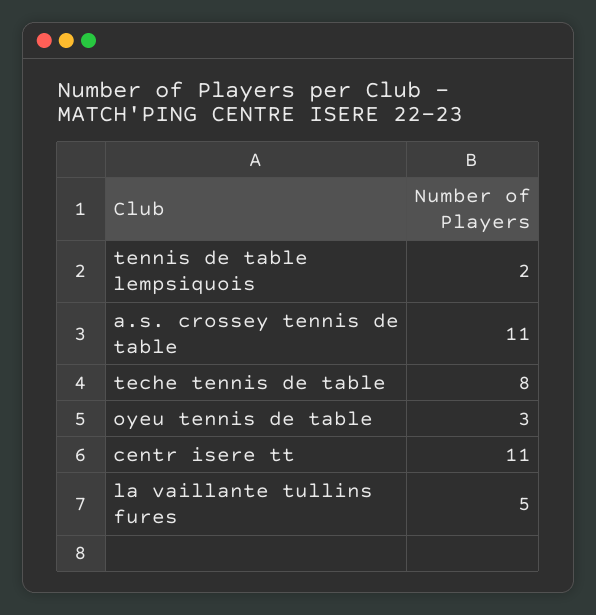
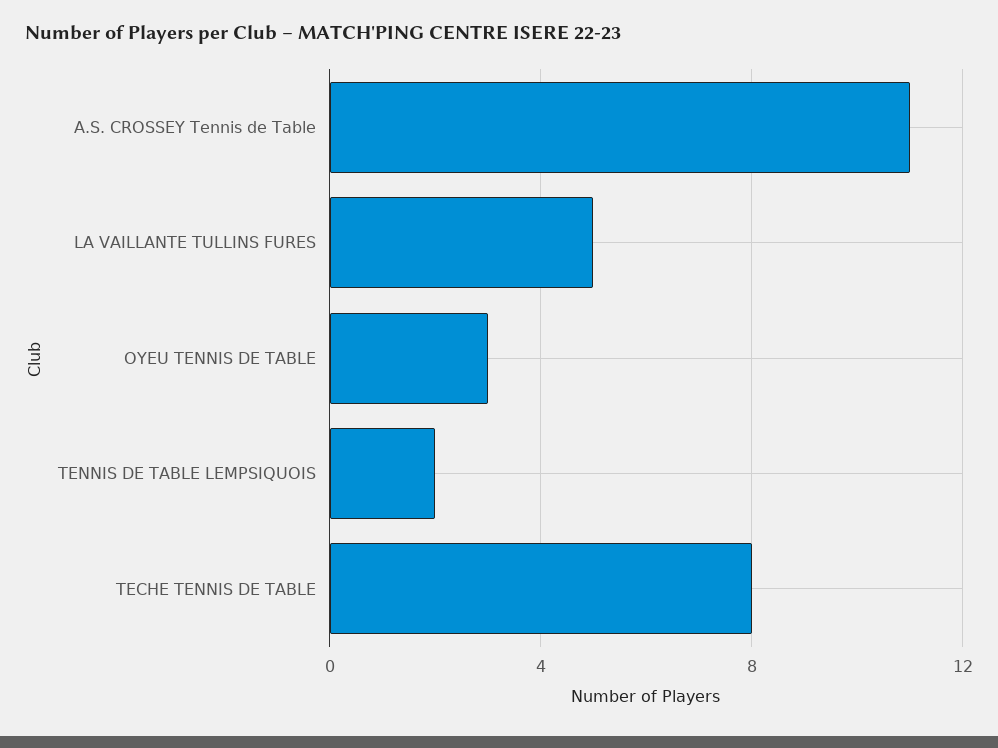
centr isere tt: 11 -> none

